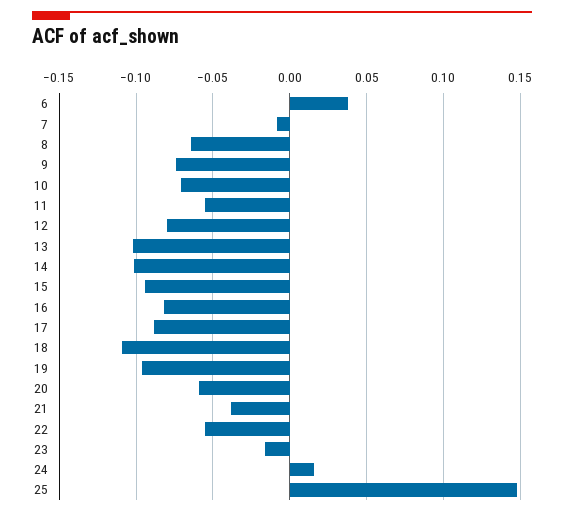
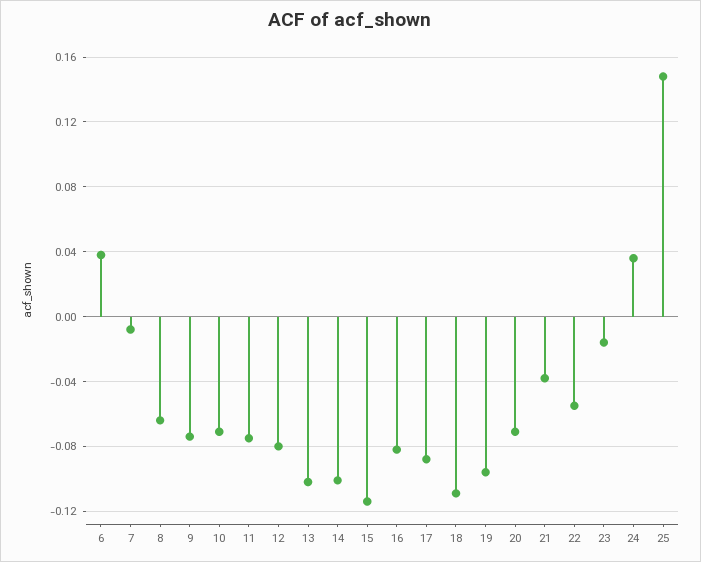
11: -0.055 -> -0.075
15: -0.095 -> -0.115
20: -0.06 -> -0.07
24: 0.015 -> 0.035

